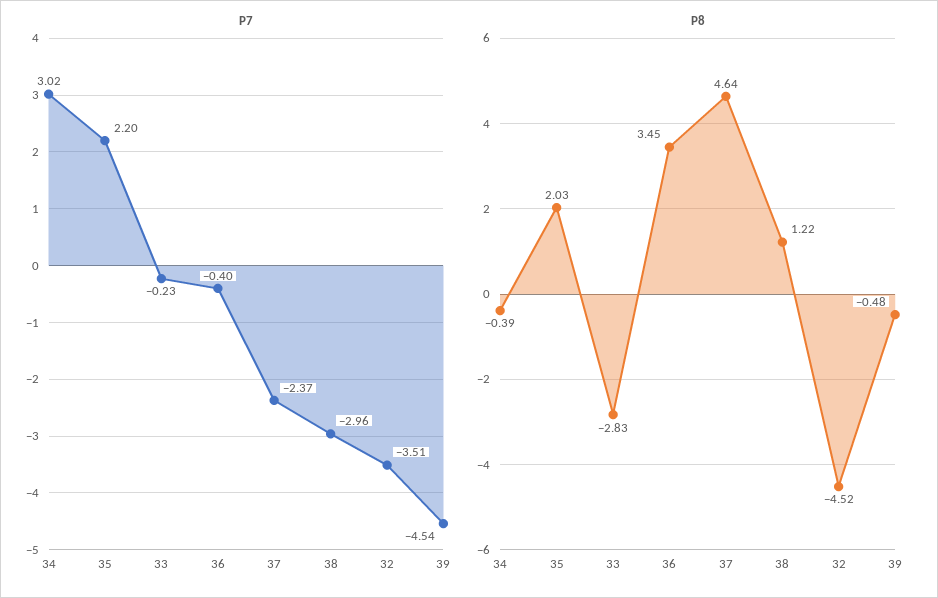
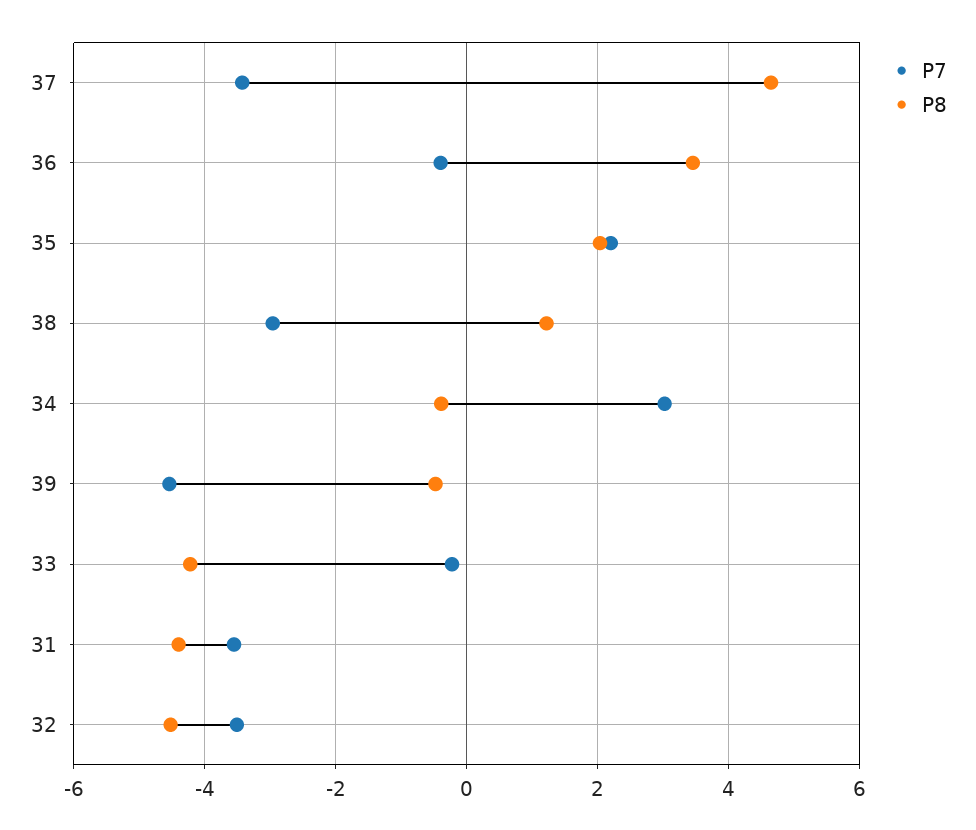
P7, 37: -2.37 -> -3.4
P8, 33: -2.83 -> -4.2
P7, 31: none -> -3.6
P8, 31: none -> -4.4

